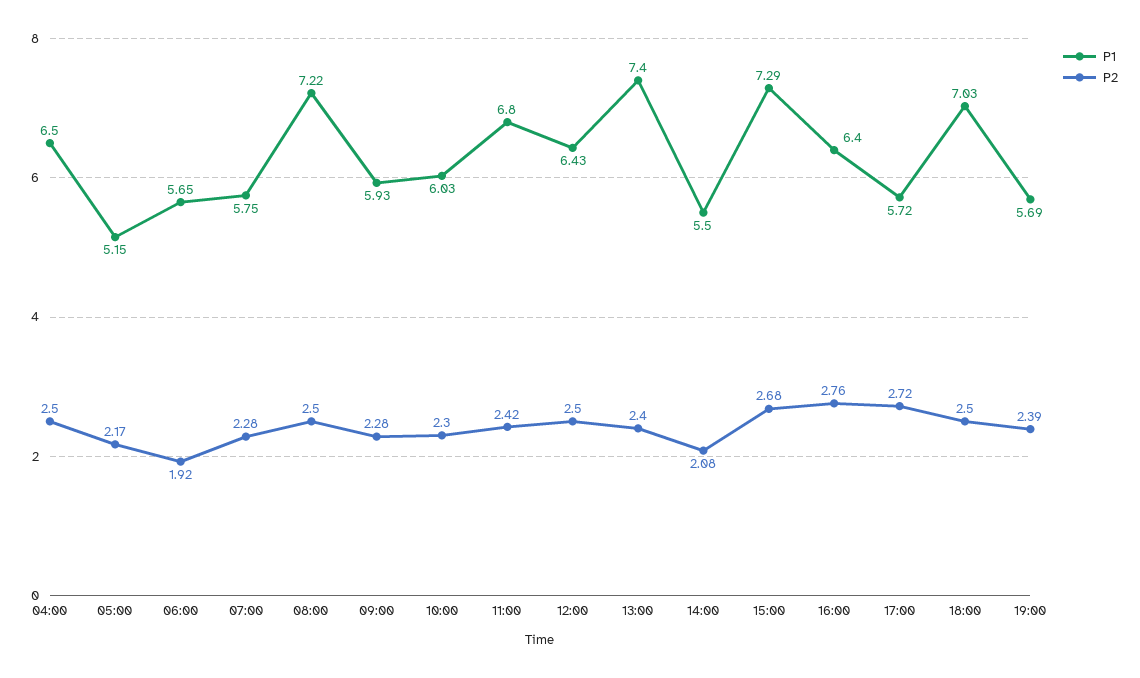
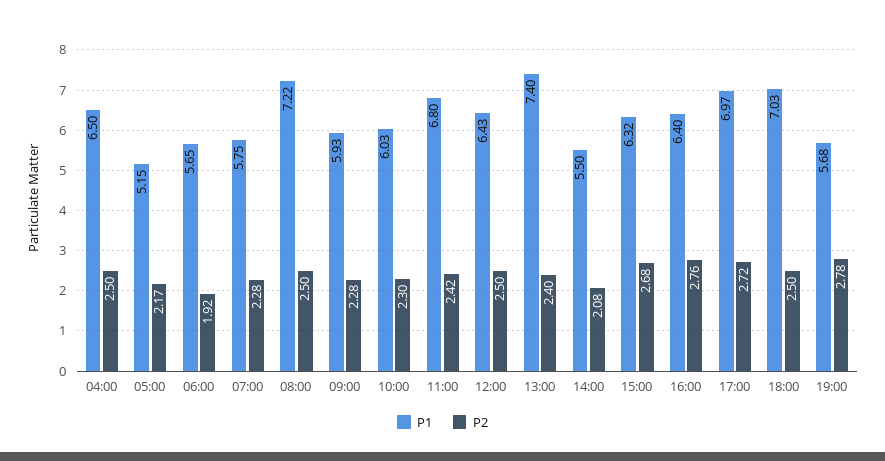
P1, 15:00: 7.29 -> 6.32
P1, 17:00: 5.72 -> 6.97
P1, 19:00: 5.69 -> 5.68
P2, 19:00: 2.39 -> 2.78

